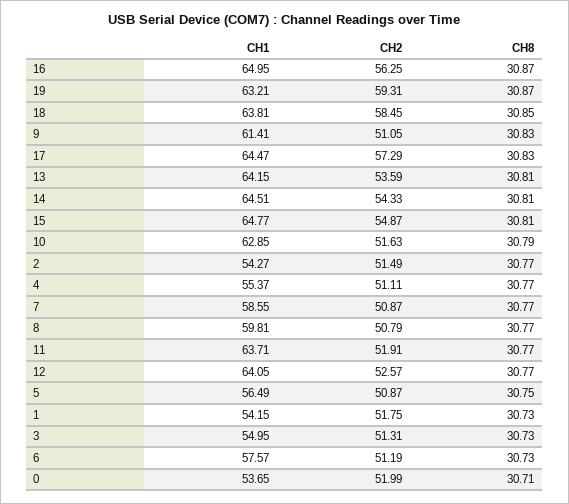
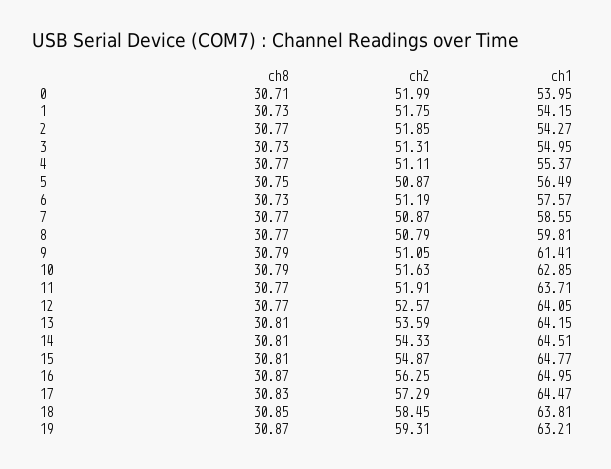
CH8, 9: 30.83 -> 30.79
CH2, 2: 51.49 -> 51.85
CH1, 0: 53.65 -> 53.95

